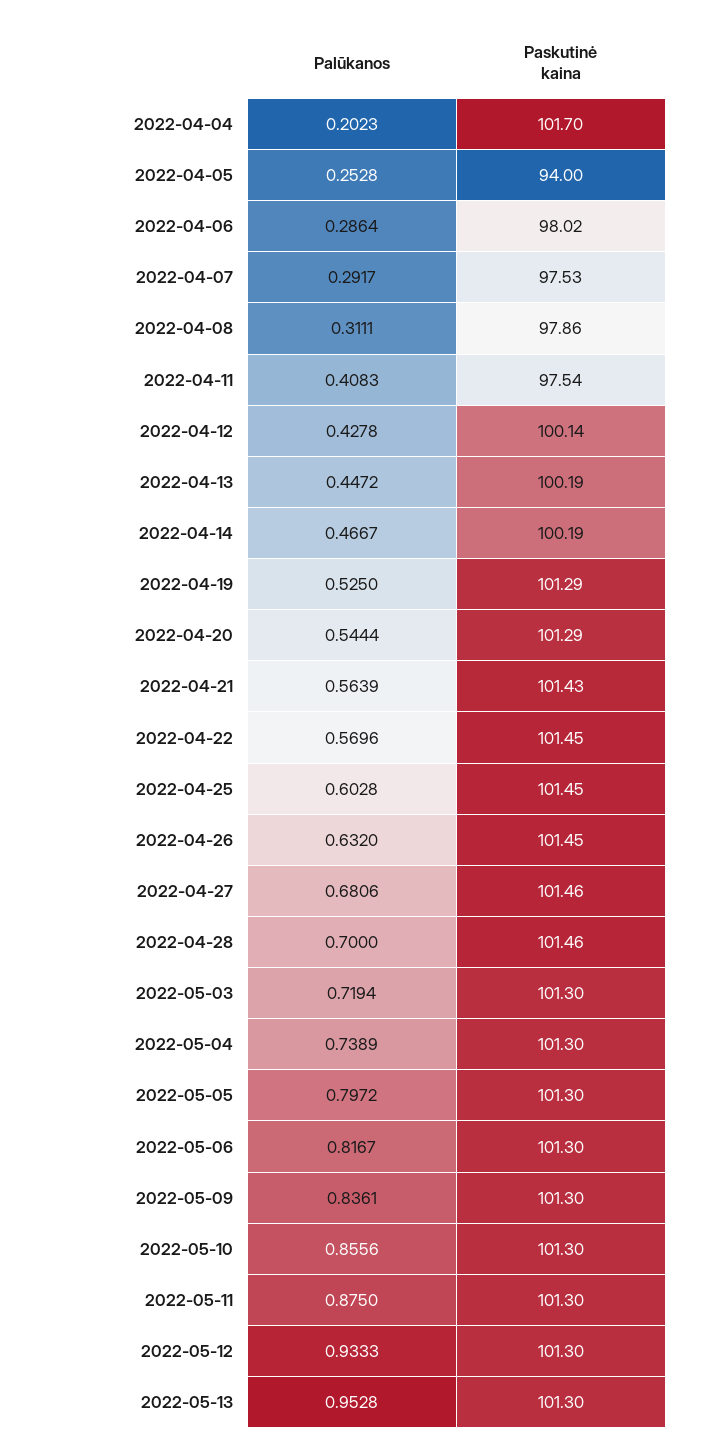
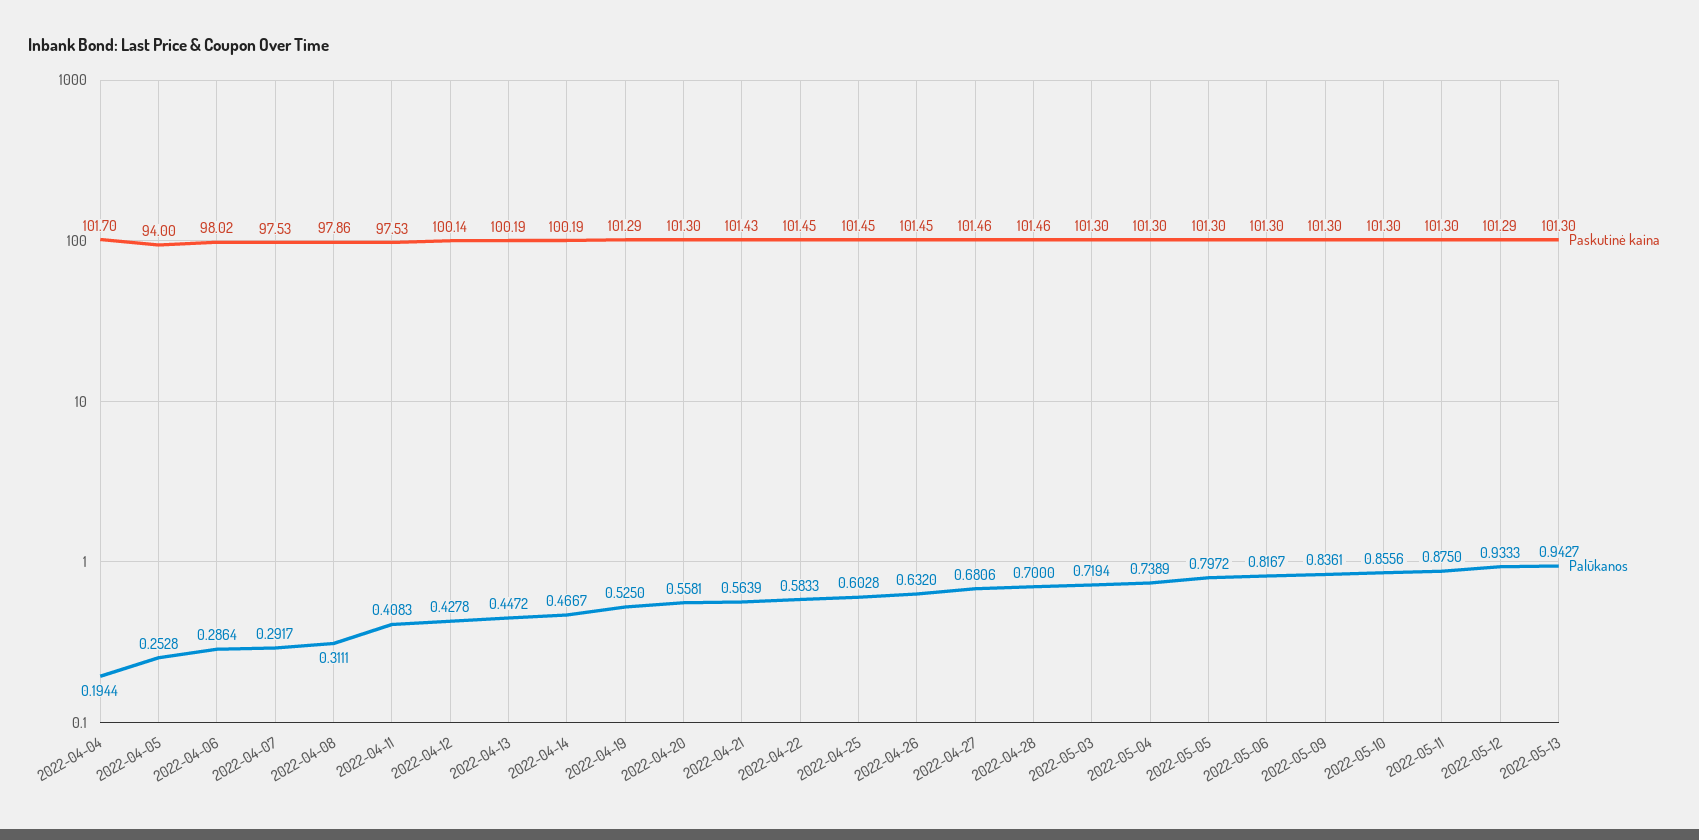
Palūkanos, 2022-04-04: 0.2023 -> 0.1944
Paskutinė kaina, 2022-04-11: 97.54 -> 97.53
Palūkanos, 2022-04-20: 0.5444 -> 0.5581
Paskutinė kaina, 2022-04-20: 101.29 -> 101.3
Palūkanos, 2022-04-22: 0.5696 -> 0.5833
Paskutinė kaina, 2022-05-12: 101.3 -> 101.29
Palūkanos, 2022-05-13: 0.9528 -> 0.9427

